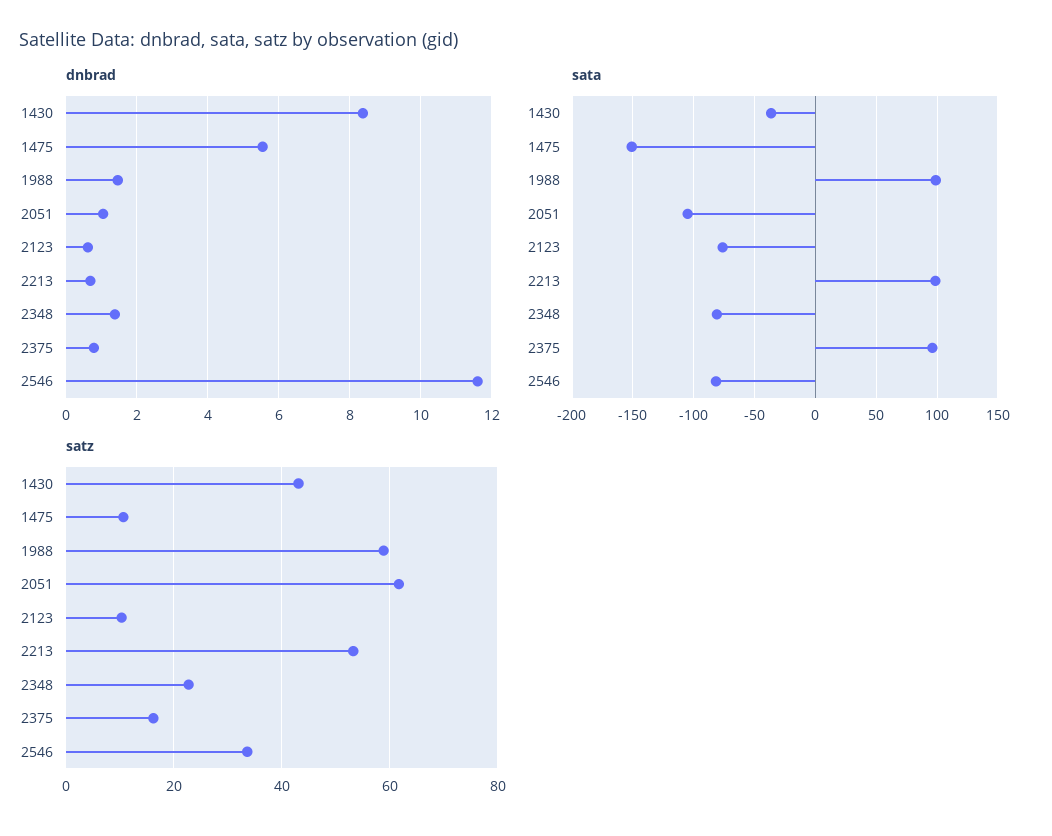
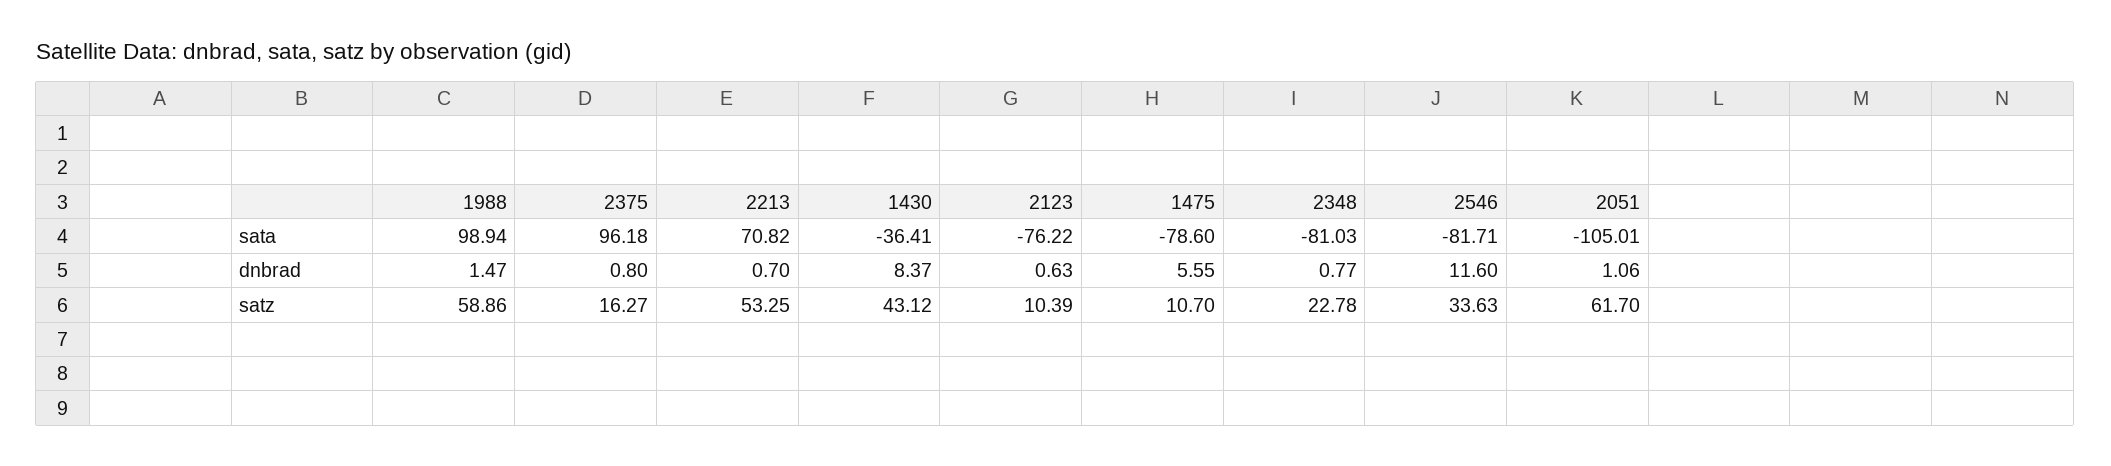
dnbrad, 2348: 1.4 -> 0.77
sata, 1475: -150 -> -78.6
sata, 2213: 100 -> 70.82

